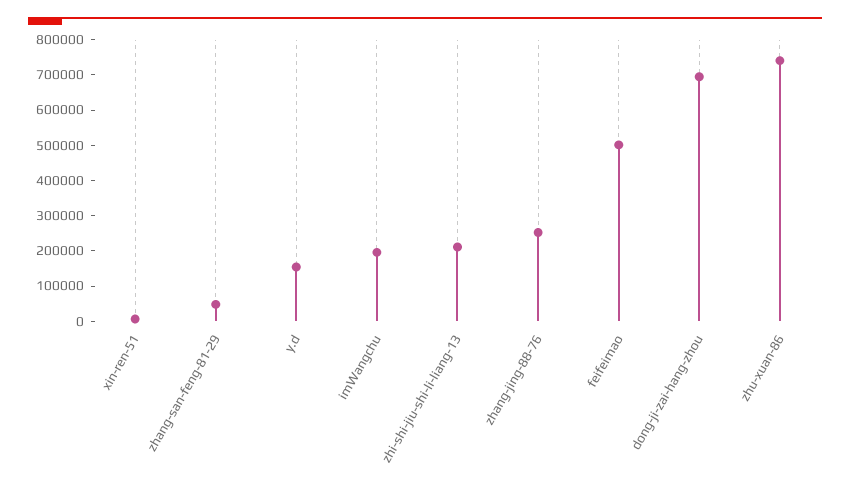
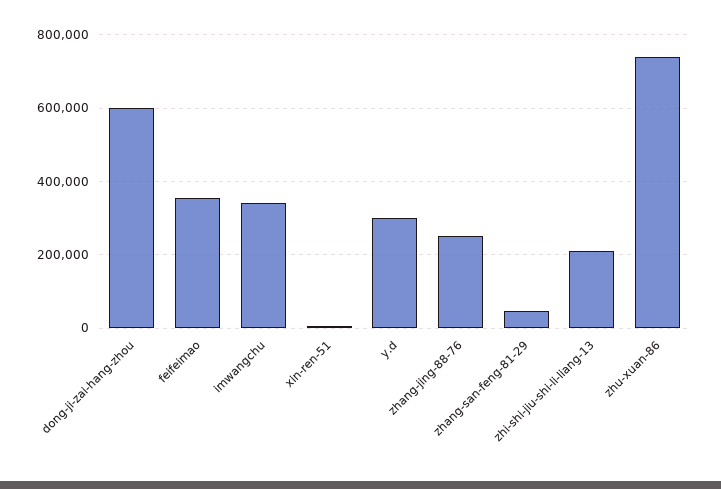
y.d: 150000 -> 300000
imWangchu: 200000 -> 340000
feifeimao: 500000 -> 360000
dong-ji-zai-hang-zhou: 700000 -> 600000

